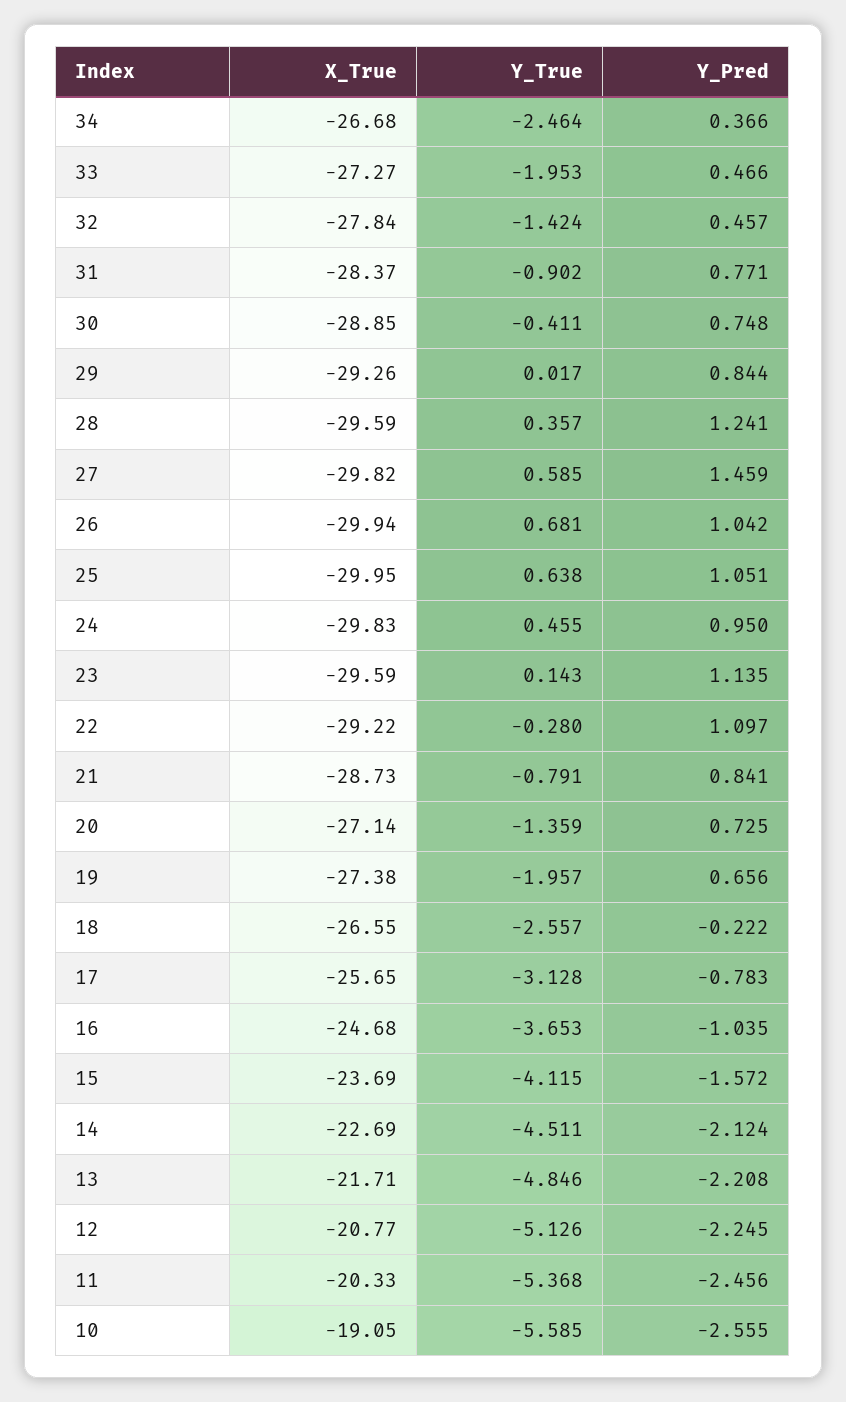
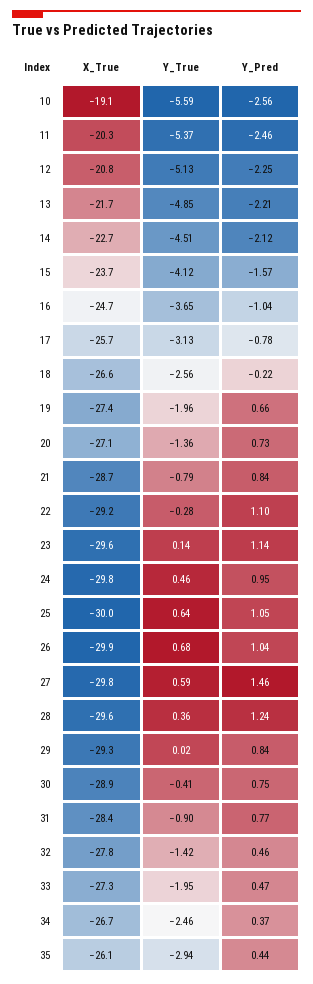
X_True, 35: none -> -26.1
Y_True, 35: none -> -2.94
Y_Pred, 35: none -> 0.44

